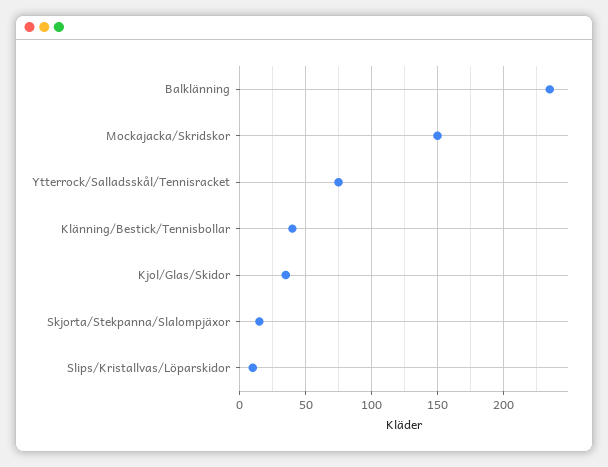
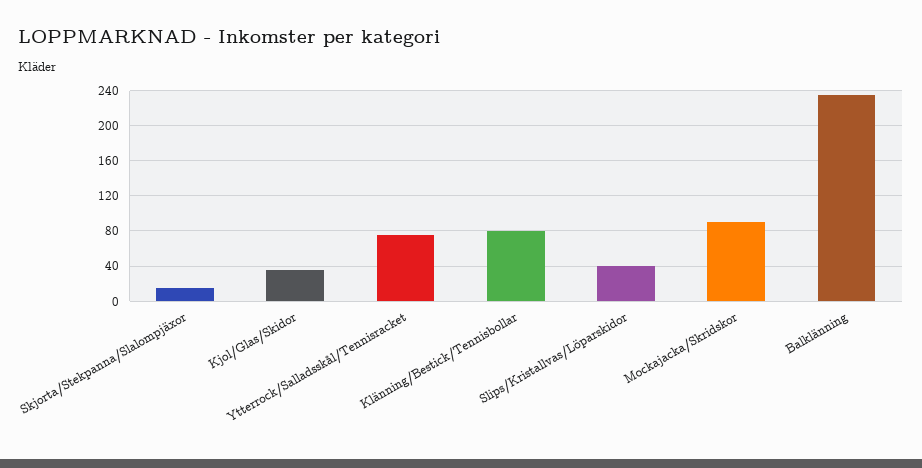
Mockajacka/Skridskor: 150 -> 90
Klänning/Bestick/Tennisbollar: 40 -> 80
Slips/Kristallvas/Löparskidor: 10 -> 40

